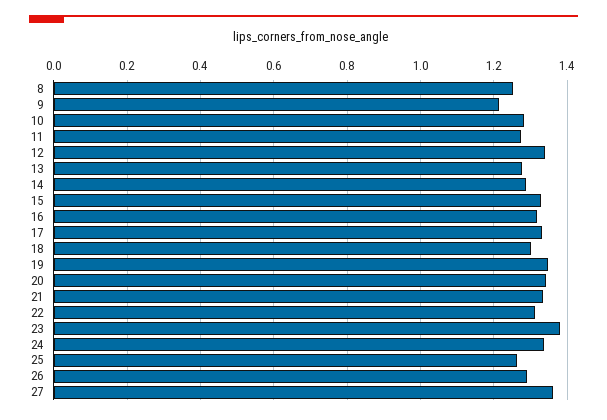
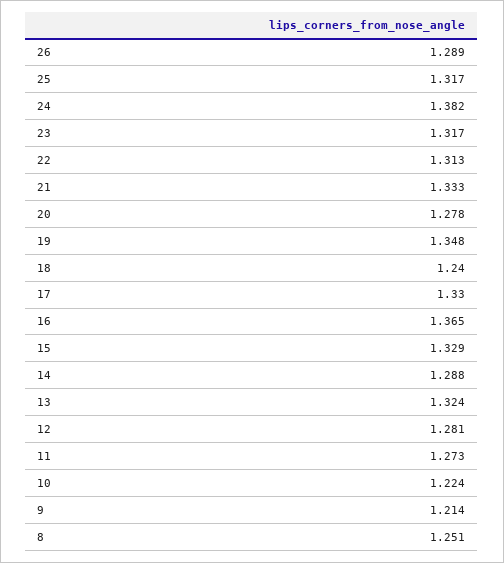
10: 1.28 -> 1.224
12: 1.34 -> 1.281
13: 1.28 -> 1.324
16: 1.32 -> 1.365
18: 1.3 -> 1.24
20: 1.34 -> 1.278
23: 1.38 -> 1.317
24: 1.34 -> 1.382
25: 1.26 -> 1.317
27: 1.36 -> none

